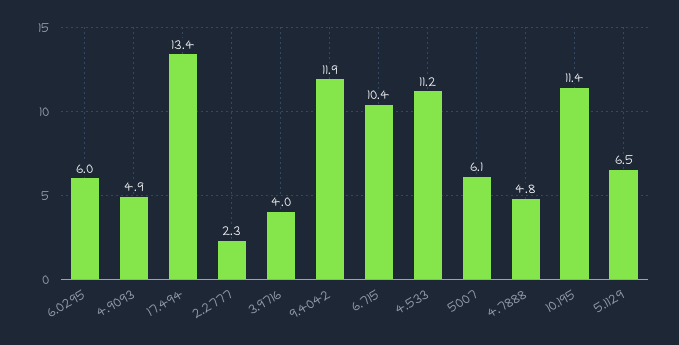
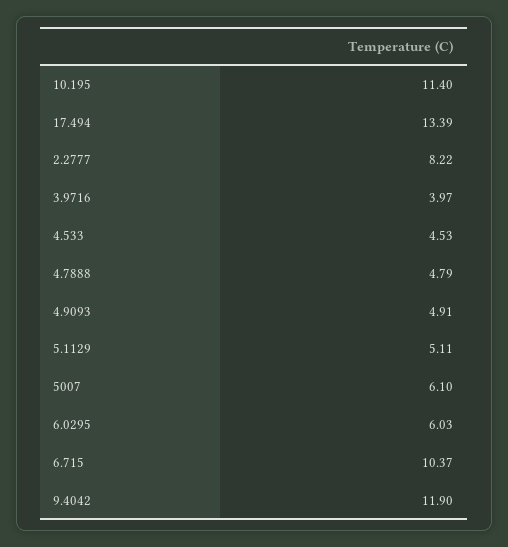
2.2777: 2.3 -> 8.22
4.533: 11.2 -> 4.53
5.1129: 6.5 -> 5.11

